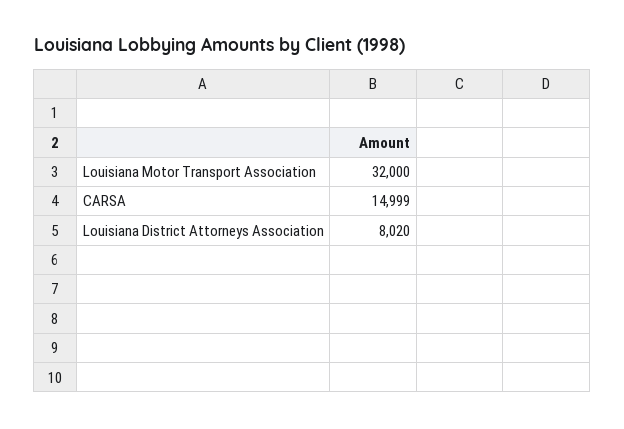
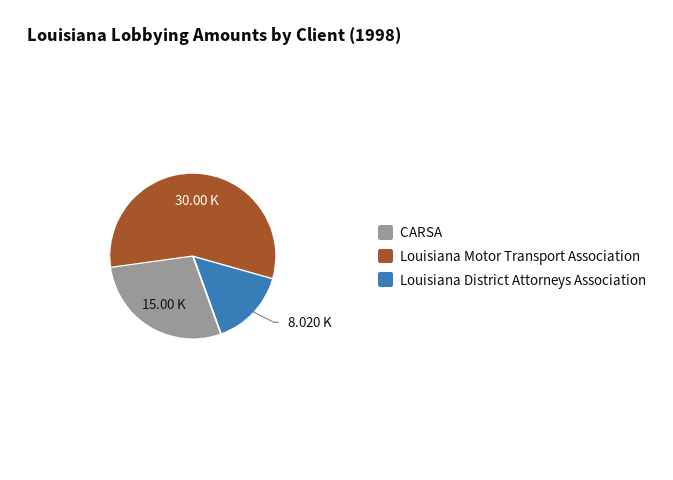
Louisiana Motor Transport Association: 32000 -> 30000

